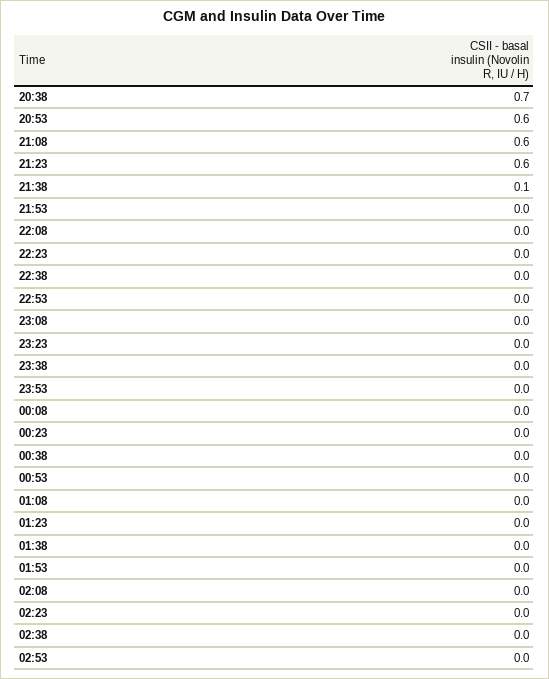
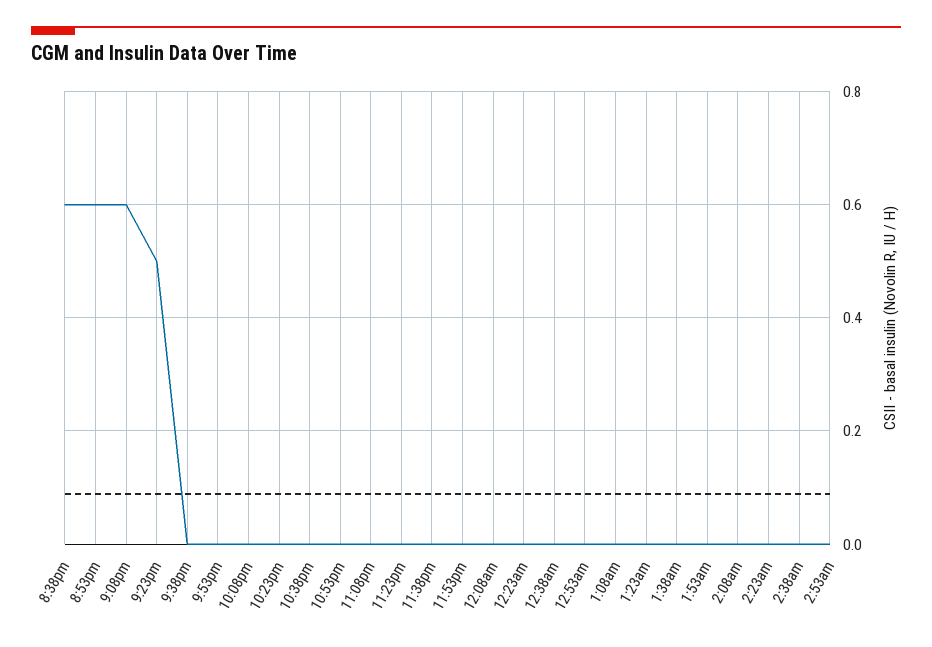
20:38: 0.7 -> 0.6
21:23: 0.6 -> 0.5
21:38: 0.1 -> 0

